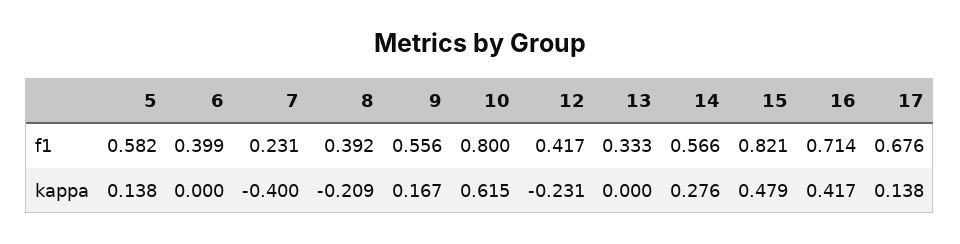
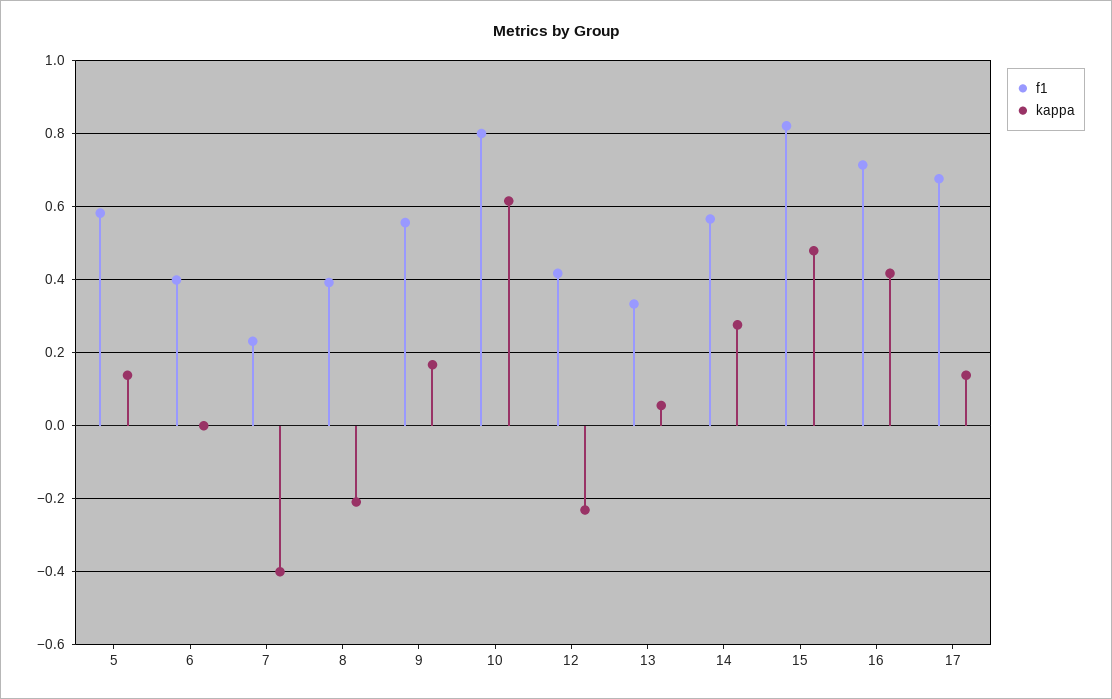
kappa, 13: 0 -> 0.06

